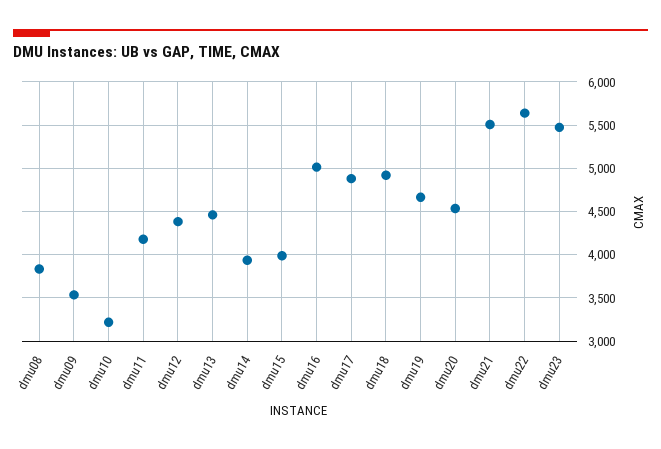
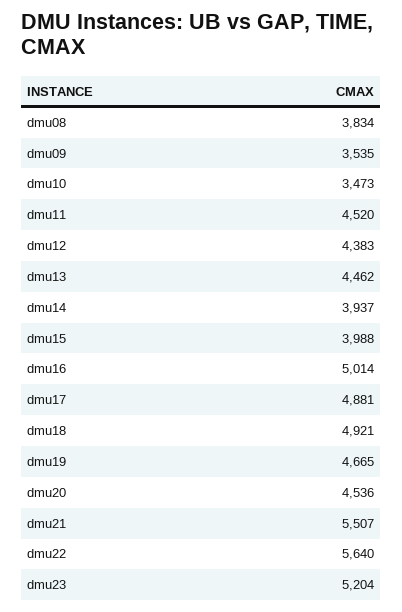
dmu10: 3200 -> 3473
dmu11: 4200 -> 4520
dmu23: 5500 -> 5204

